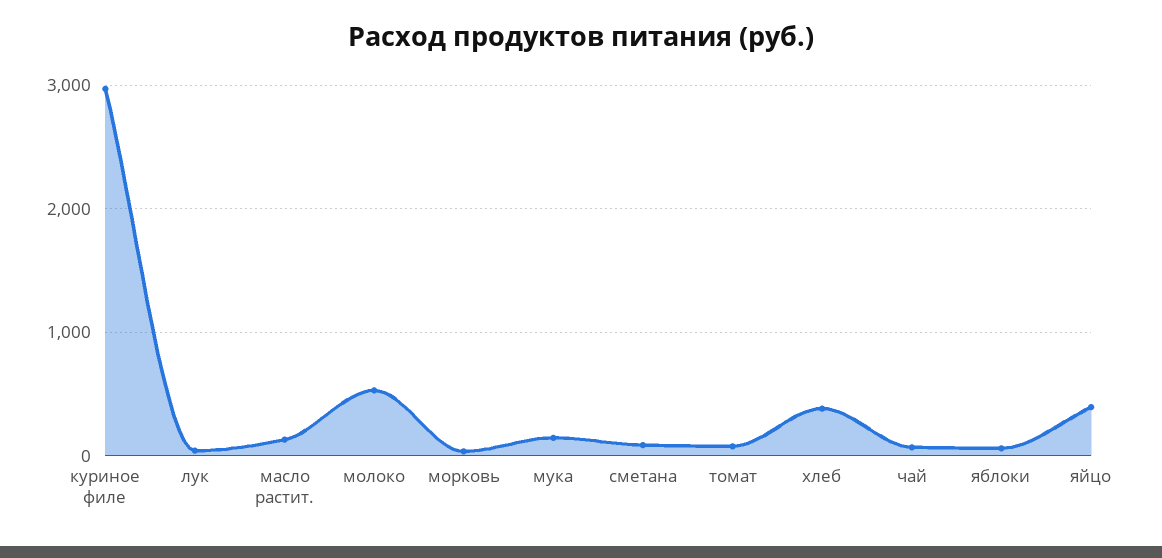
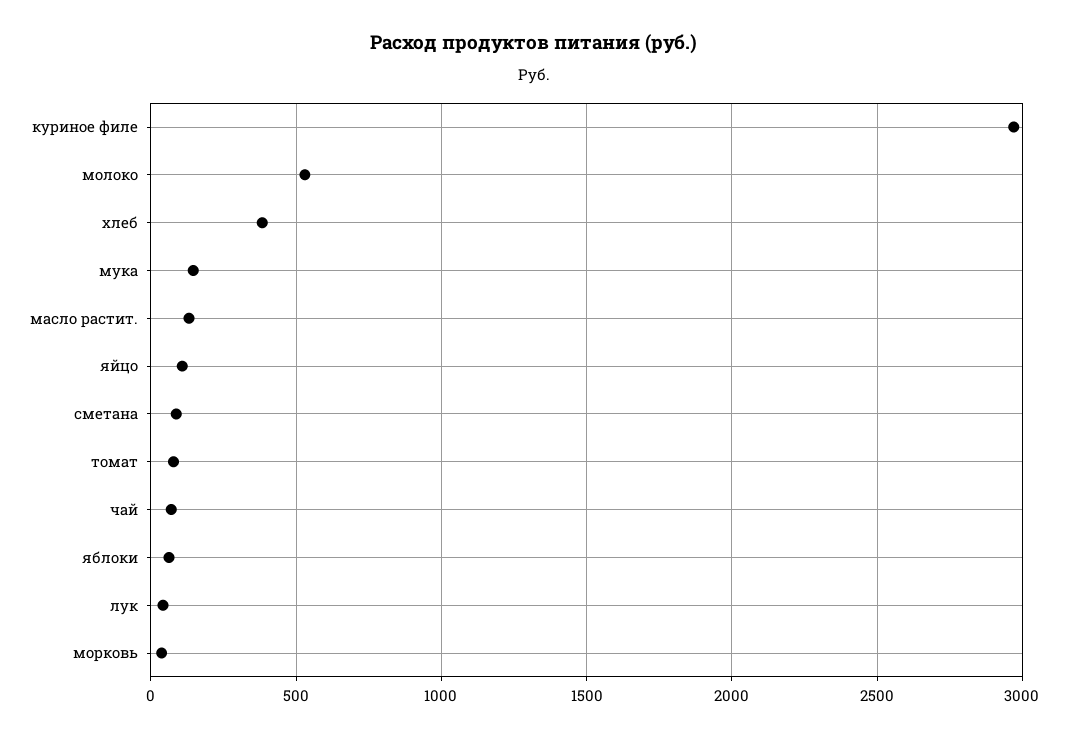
яйцо: 400 -> 100

